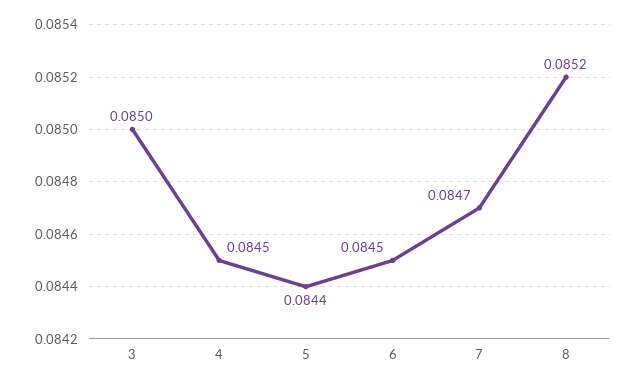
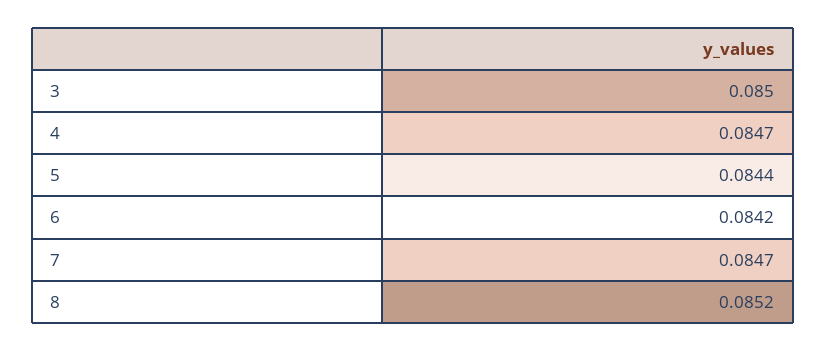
4: 0.0845 -> 0.0847
6: 0.0845 -> 0.0842

